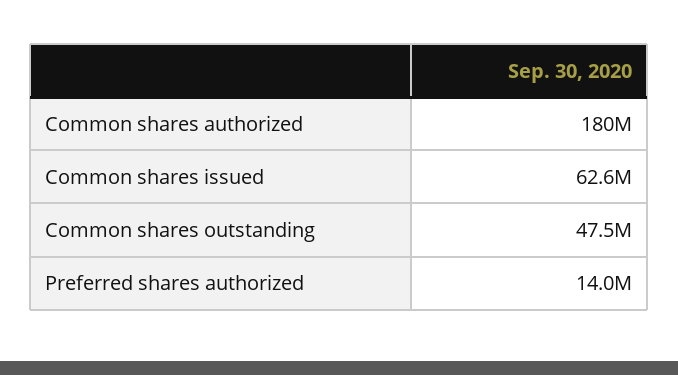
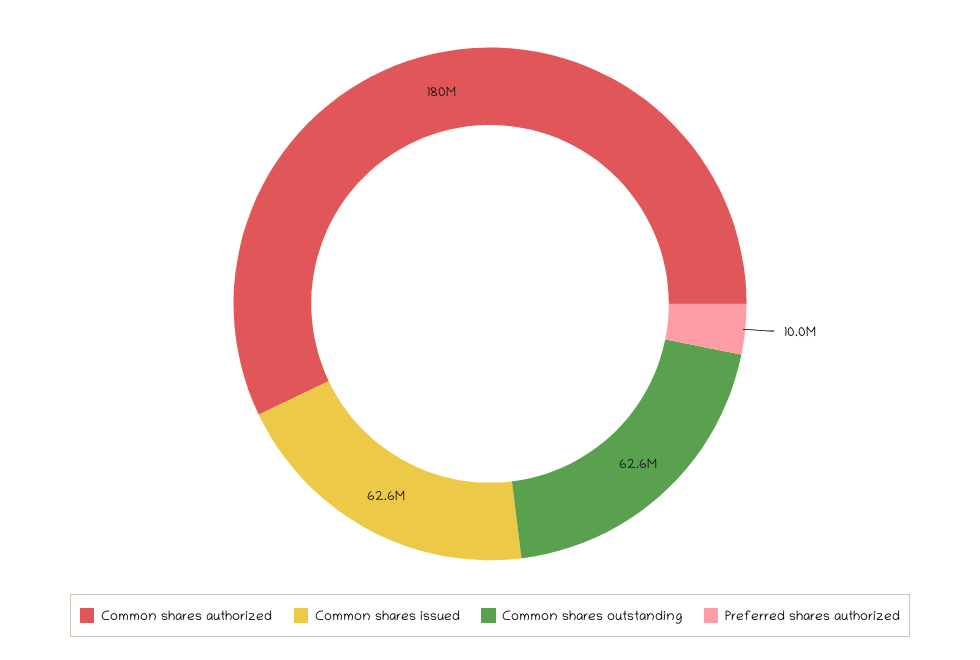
Common shares outstanding: 47500000 -> 62600000
Preferred shares authorized: 14000000 -> 10000000

